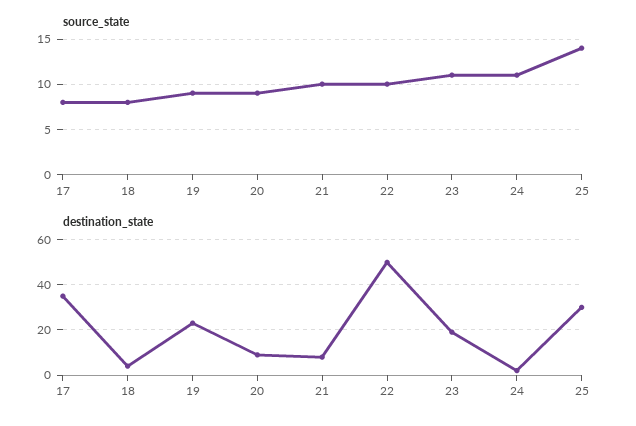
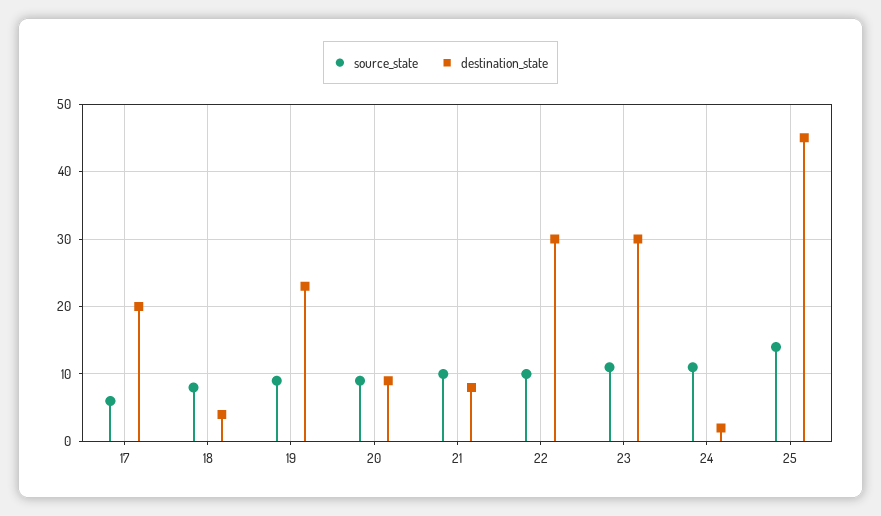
source_state, 17: 8 -> 6
destination_state, 17: 35 -> 20
destination_state, 22: 50 -> 30
destination_state, 23: 20 -> 30
destination_state, 25: 30 -> 45

